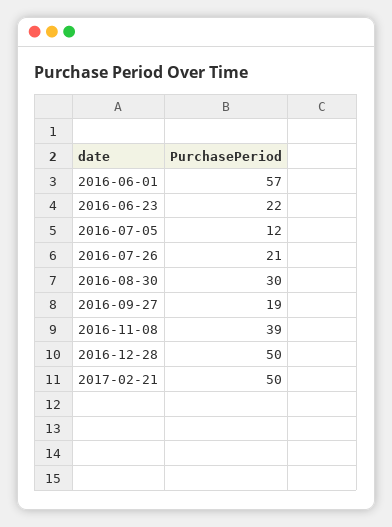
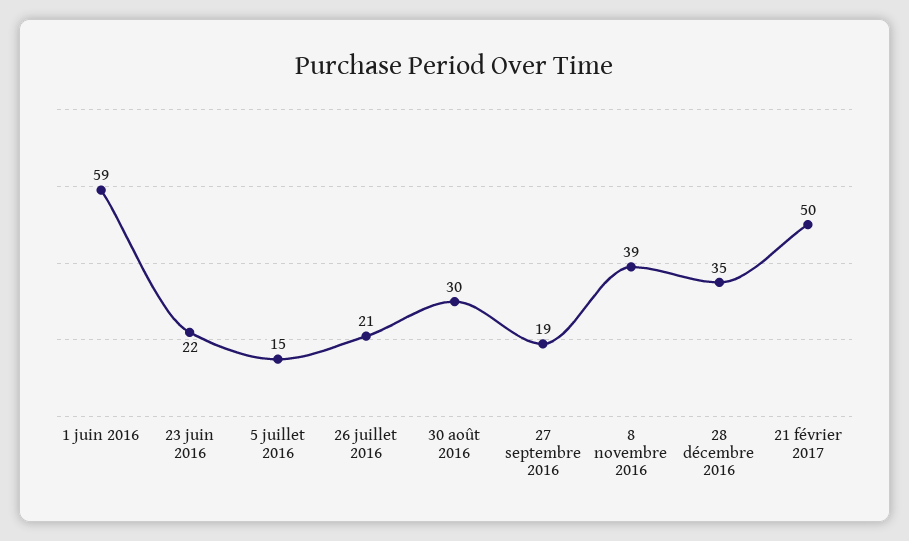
2016-06-01: 57 -> 59
2016-07-05: 12 -> 15
2016-12-28: 50 -> 35

